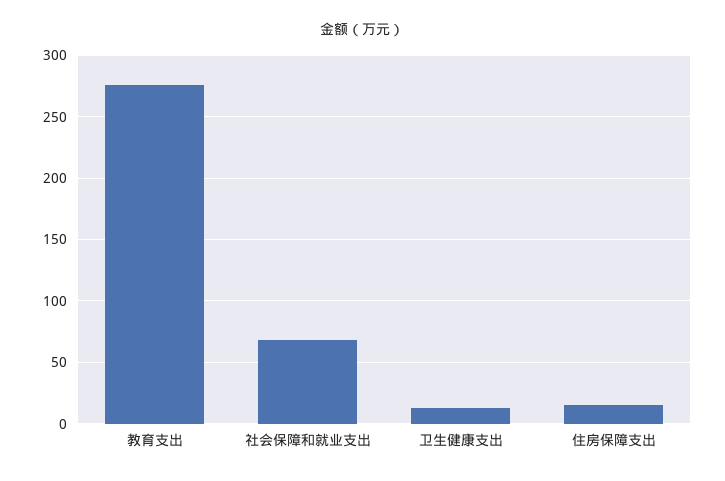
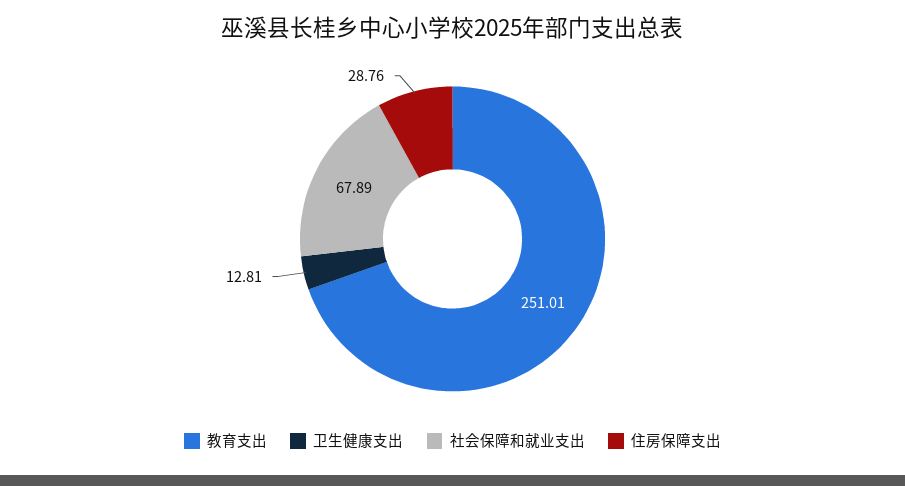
教育支出: 275 -> 251.01
住房保障支出: 15 -> 28.76

